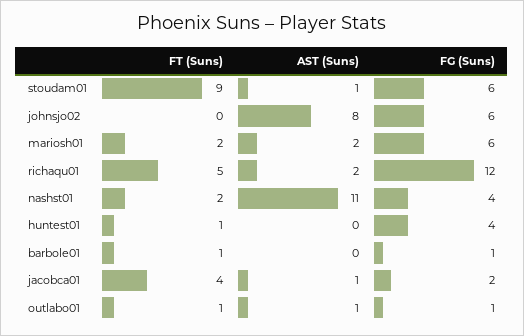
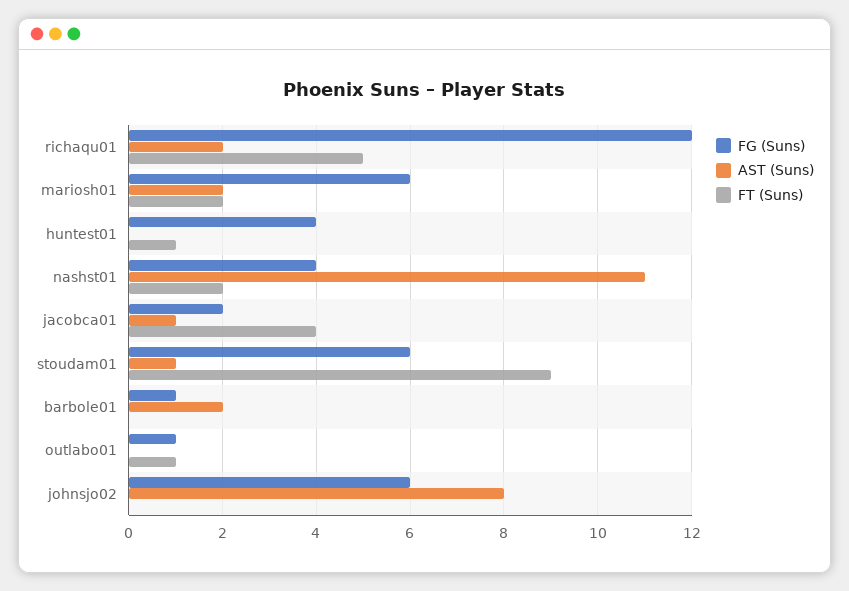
FT (Suns), barbole01: 1 -> 0
AST (Suns), barbole01: 0 -> 2
AST (Suns), outlabo01: 1 -> 0

